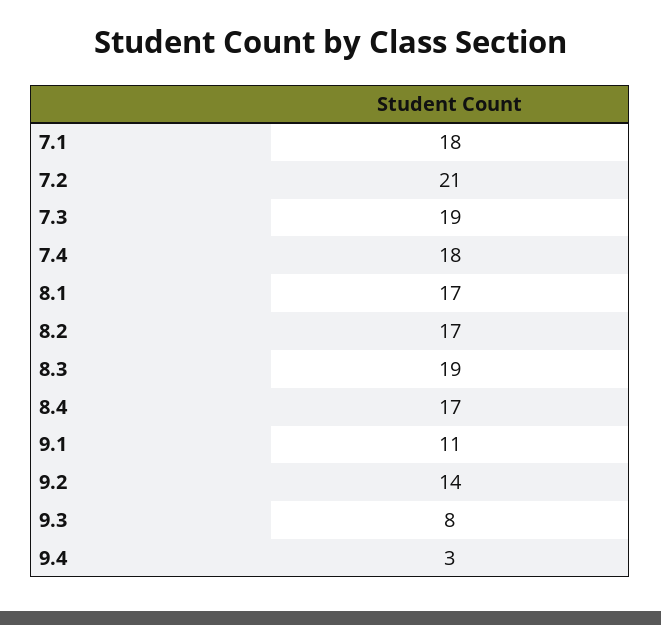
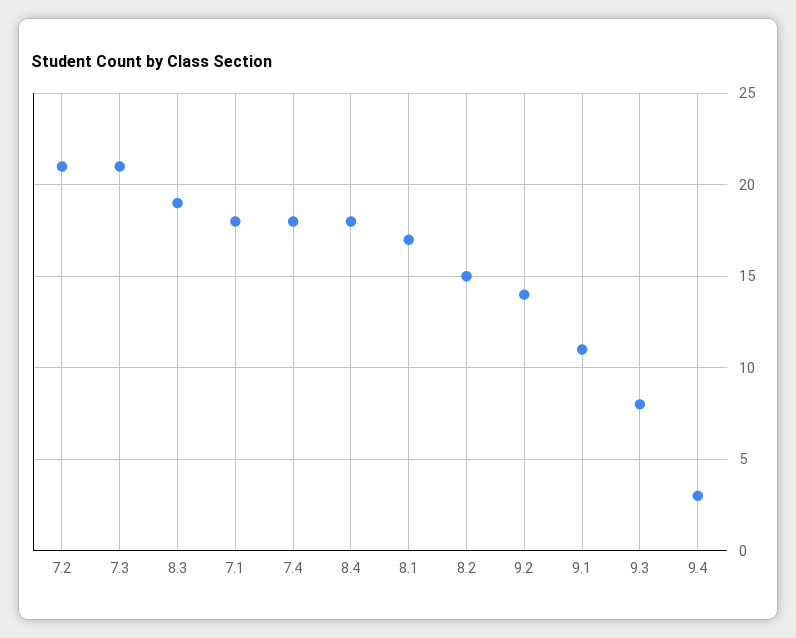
7.3: 19 -> 21
8.2: 17 -> 15
8.4: 17 -> 18

